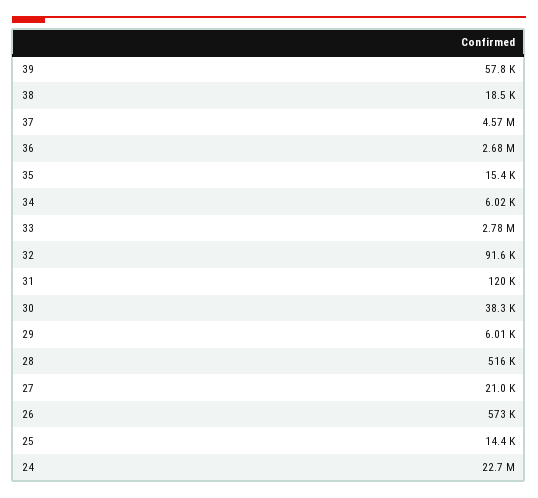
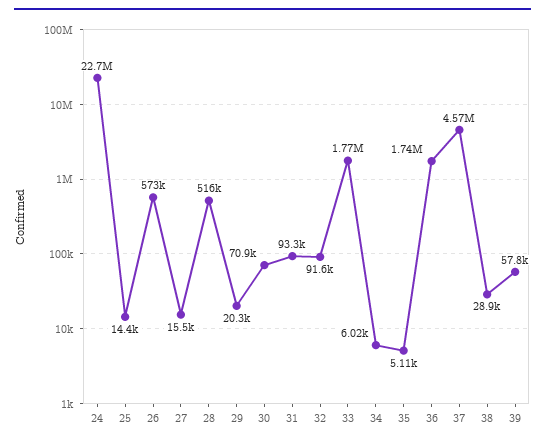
38: 18500 -> 28900
36: 2680000 -> 1740000
35: 15400 -> 5110
33: 2780000 -> 1770000
31: 120000 -> 93300
30: 38300 -> 70900
29: 6010 -> 20300
27: 21000 -> 15500

